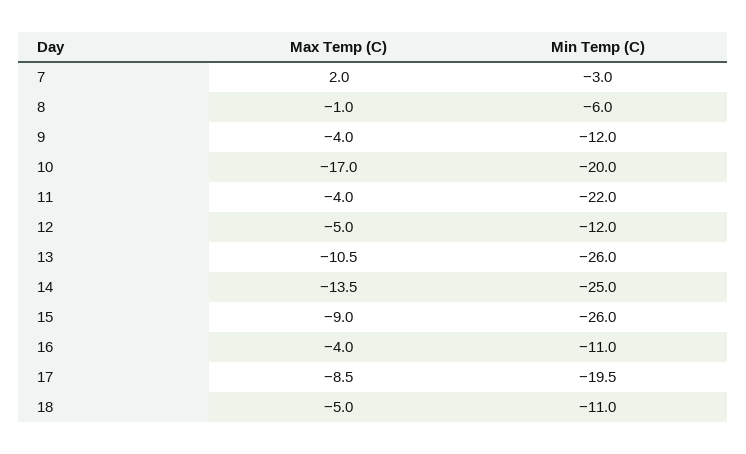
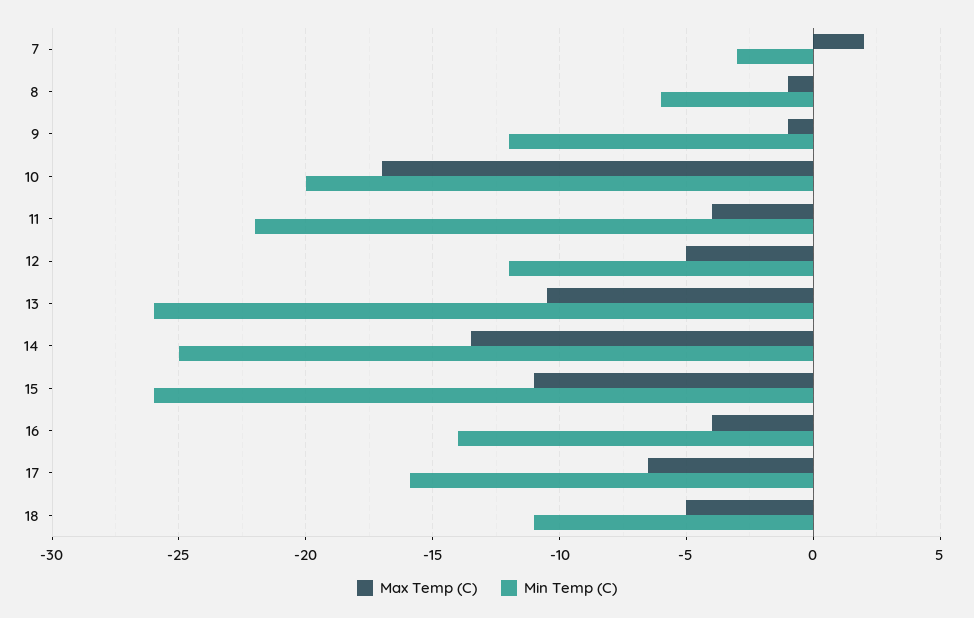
Max Temp (C), 9: -4 -> -1
Max Temp (C), 15: -9 -> -11
Min Temp (C), 16: -11 -> -14
Max Temp (C), 17: -8.5 -> -6.5
Min Temp (C), 17: -19.5 -> -16

